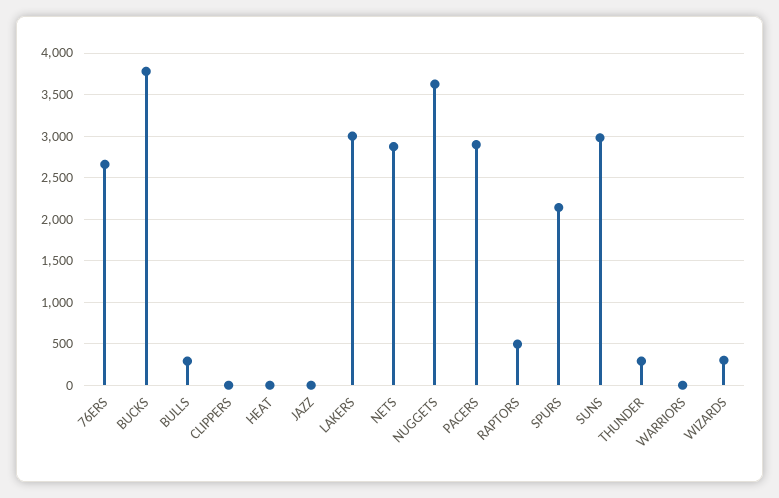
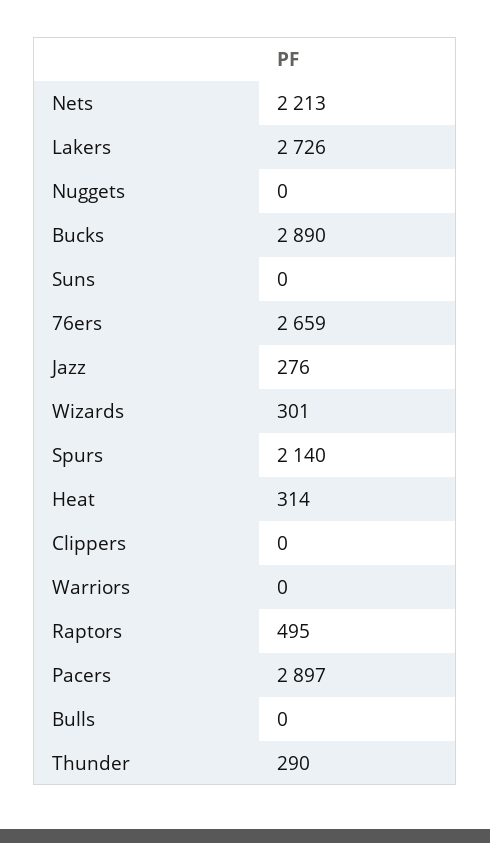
BUCKS: 3800 -> 2890
BULLS: 300 -> 0
HEAT: 0 -> 314
JAZZ: 0 -> 276
LAKERS: 3000 -> 2726
NETS: 2900 -> 2213
NUGGETS: 3600 -> 0
SUNS: 3000 -> 0

